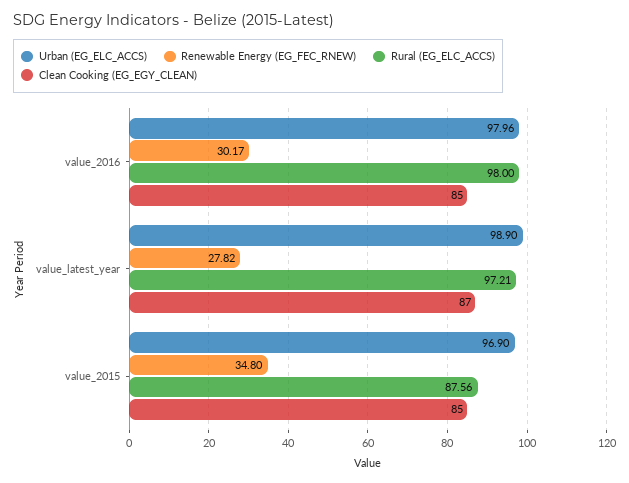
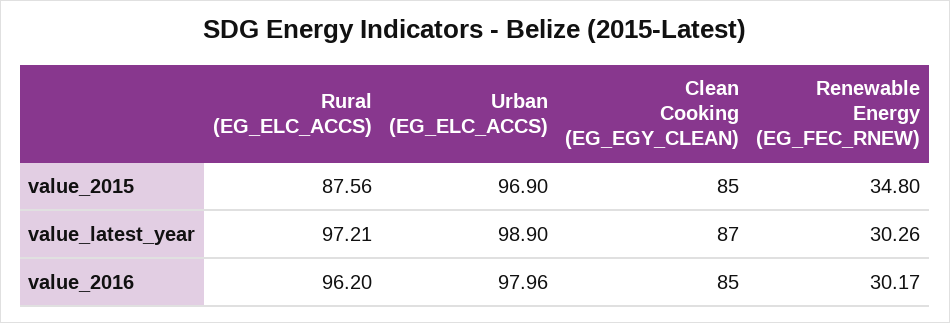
Rural (EG_ELC_ACCS), value_2016: 98 -> 96.2
Renewable Energy (EG_FEC_RNEW), value_latest_year: 27.82 -> 30.26

